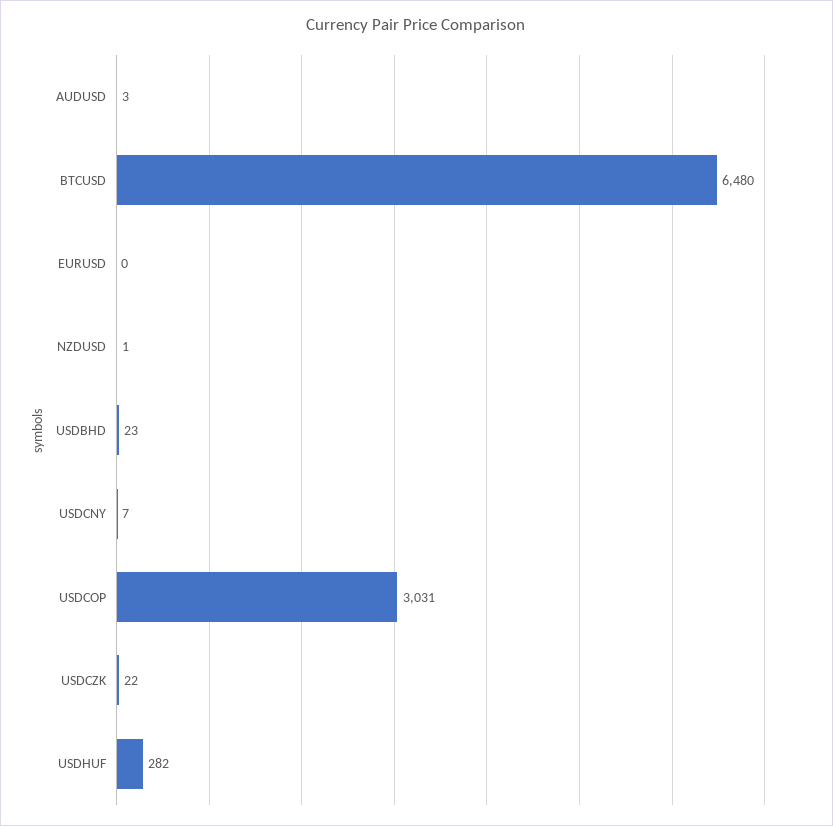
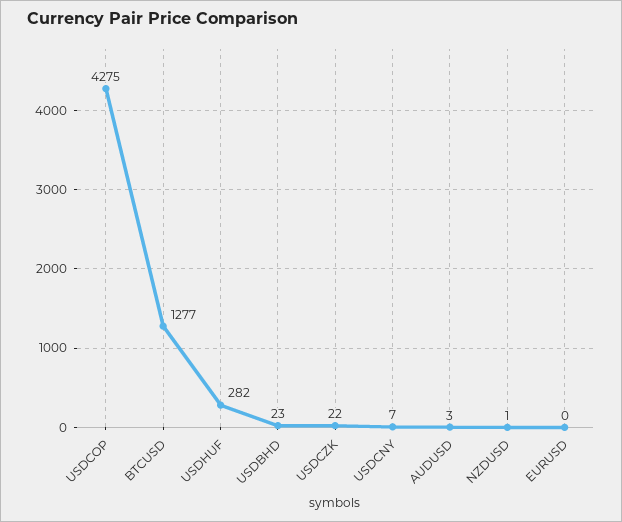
BTCUSD: 6480 -> 1277
USDCOP: 3031 -> 4275

